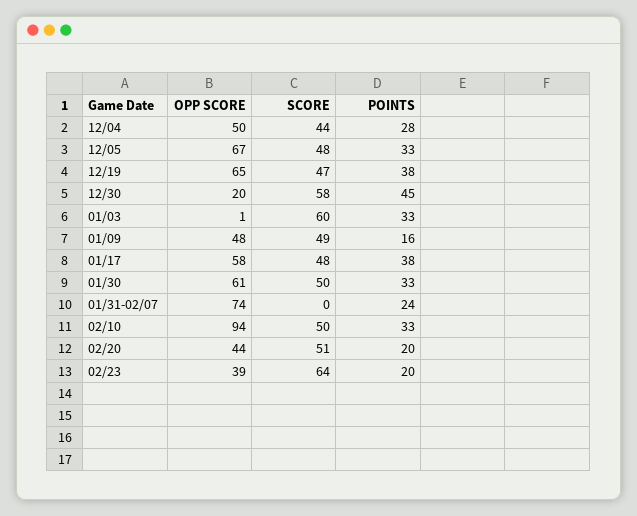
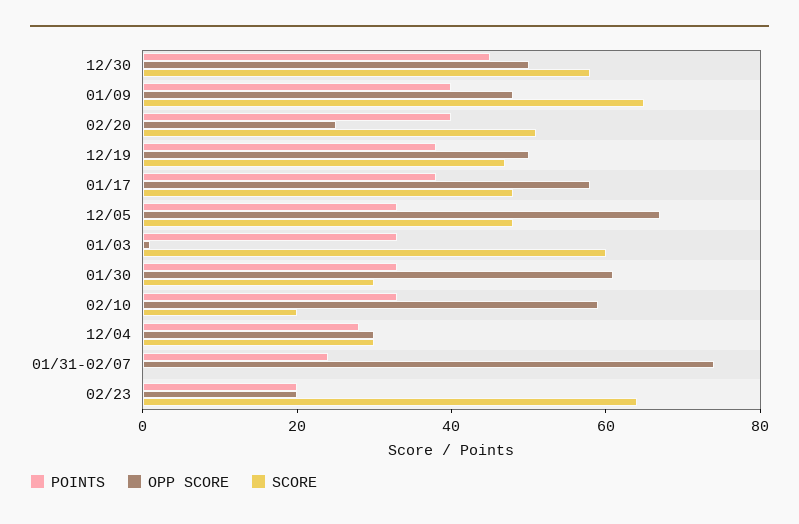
OPP SCORE, 12/04: 50 -> 30
SCORE, 12/04: 44 -> 30
OPP SCORE, 12/19: 65 -> 50
OPP SCORE, 12/30: 20 -> 50
SCORE, 01/09: 49 -> 65
POINTS, 01/09: 16 -> 40
SCORE, 01/30: 50 -> 30
OPP SCORE, 02/10: 94 -> 60
SCORE, 02/10: 50 -> 20
OPP SCORE, 02/20: 44 -> 25
POINTS, 02/20: 20 -> 40
OPP SCORE, 02/23: 39 -> 20

